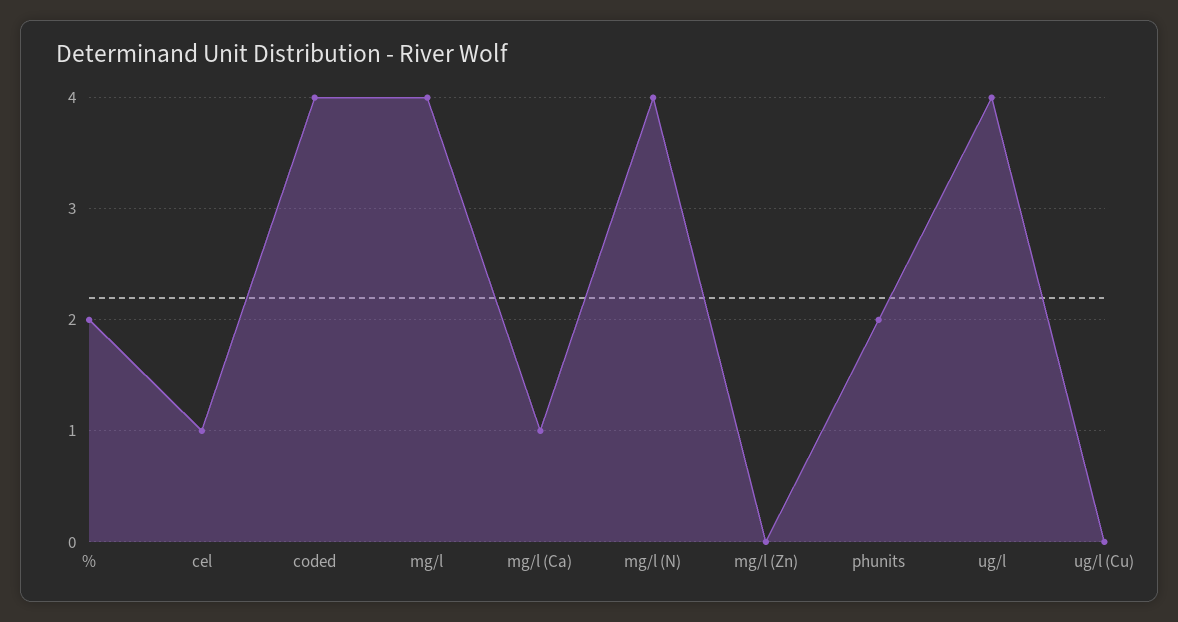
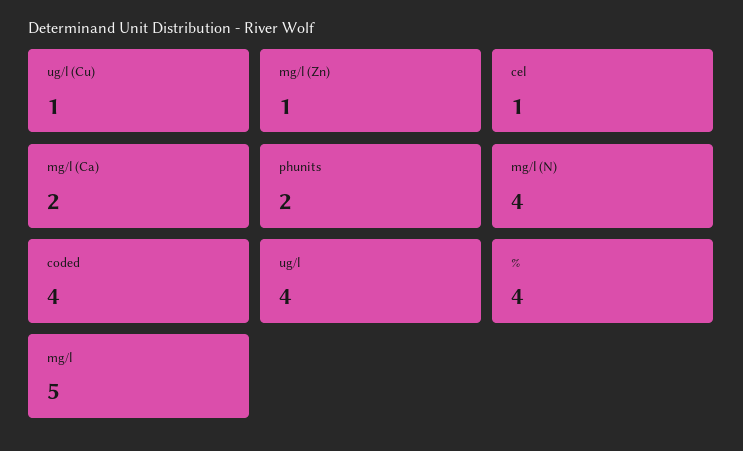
%: 2 -> 4
mg/l: 4 -> 5
mg/l (Ca): 1 -> 2
mg/l (Zn): 0 -> 1
ug/l (Cu): 0 -> 1

